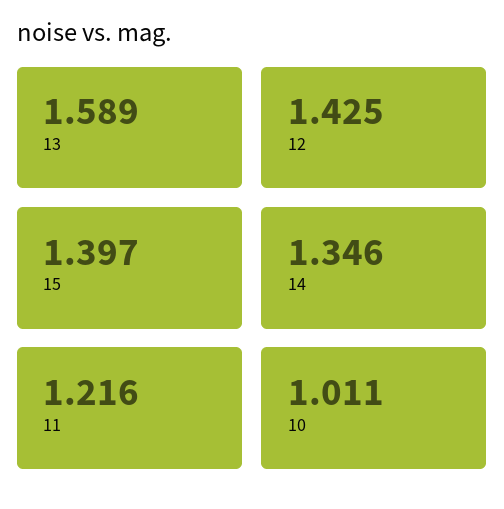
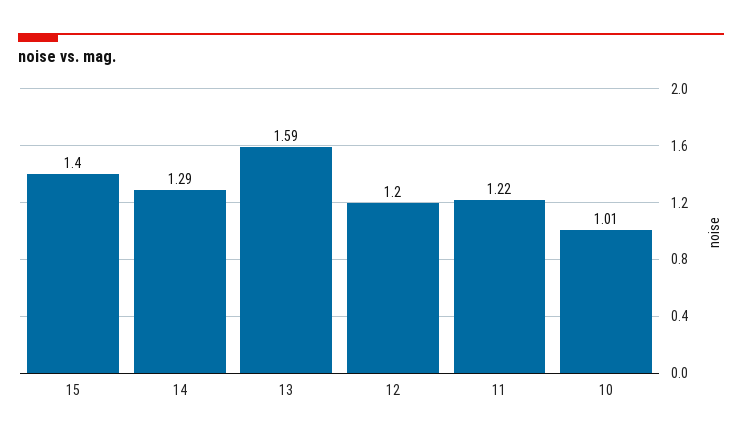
12: 1.425 -> 1.2
14: 1.346 -> 1.29

